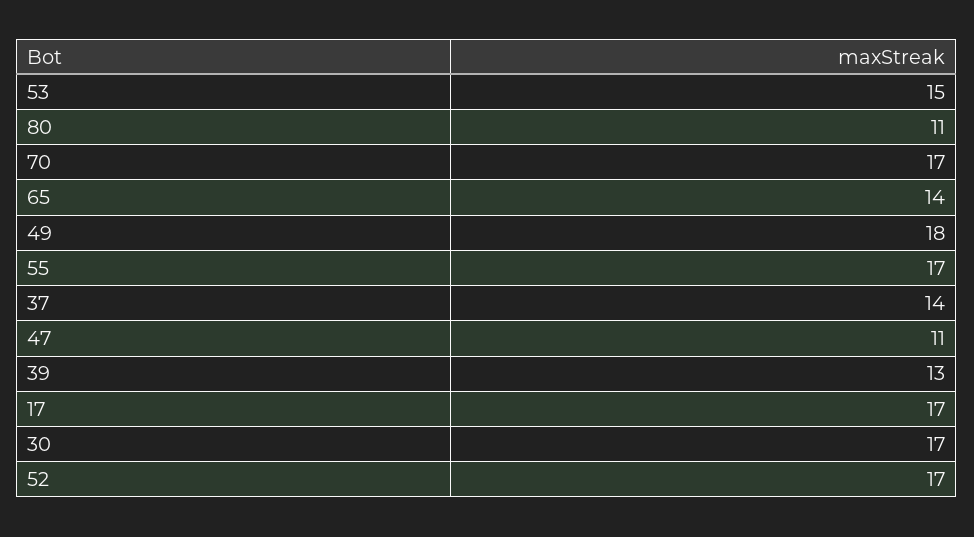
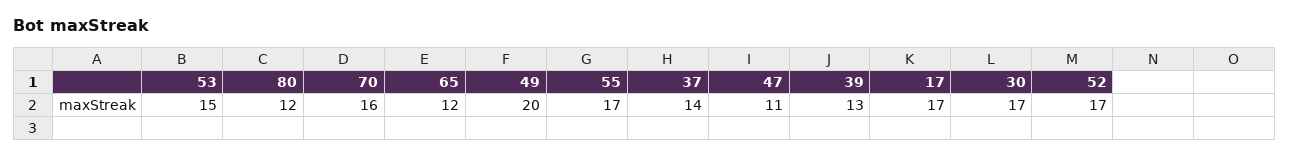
80: 11 -> 12
70: 17 -> 16
65: 14 -> 12
49: 18 -> 20

